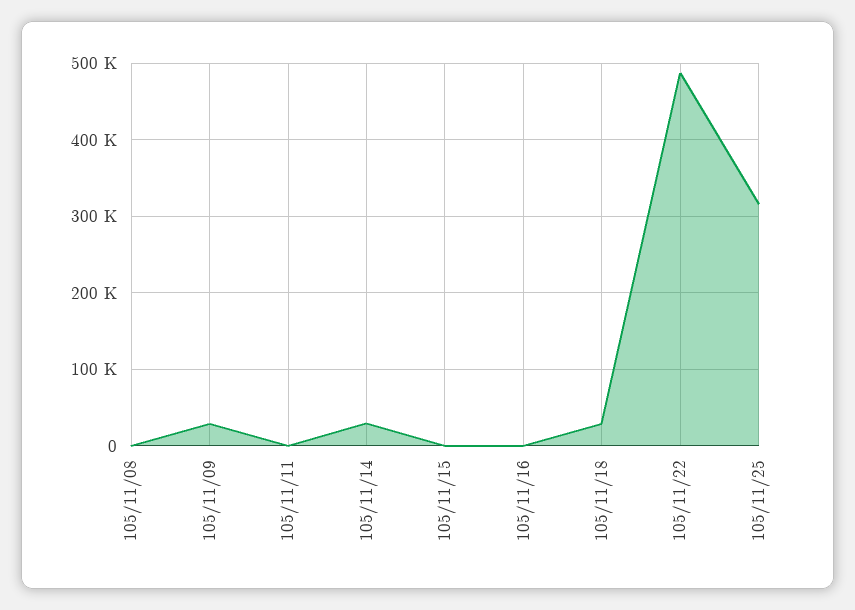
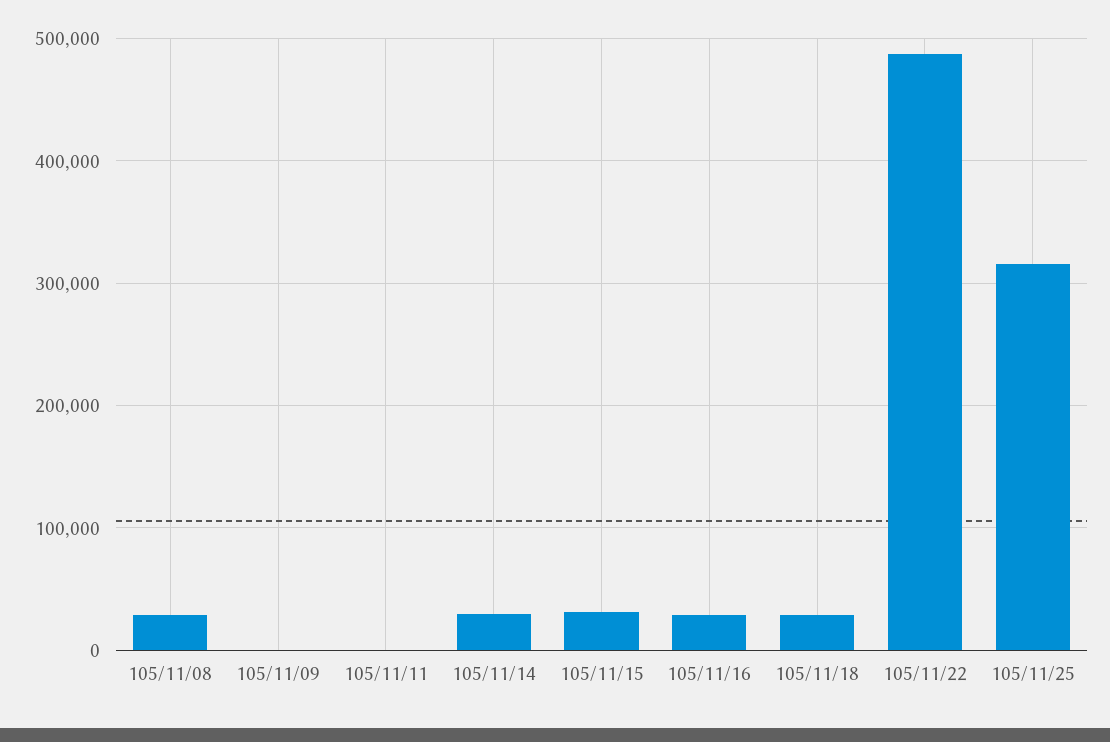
105/11/08: 0 -> 30000
105/11/09: 30000 -> 0
105/11/15: 0 -> 30000
105/11/16: 0 -> 30000

